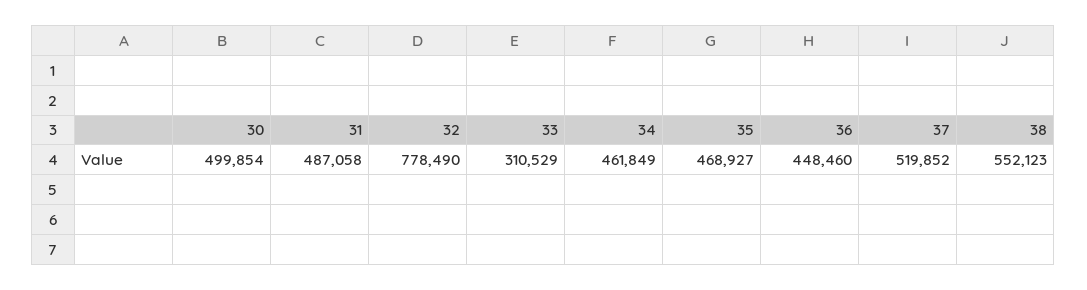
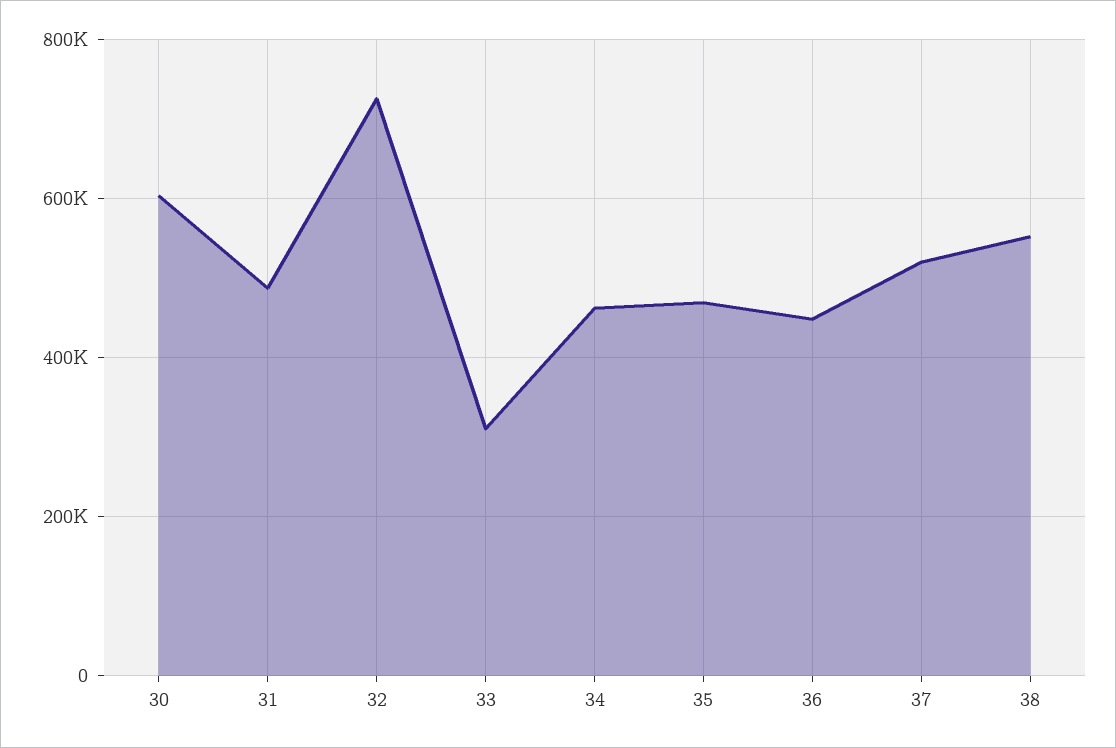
30: 499854 -> 600000
32: 778490 -> 720000

